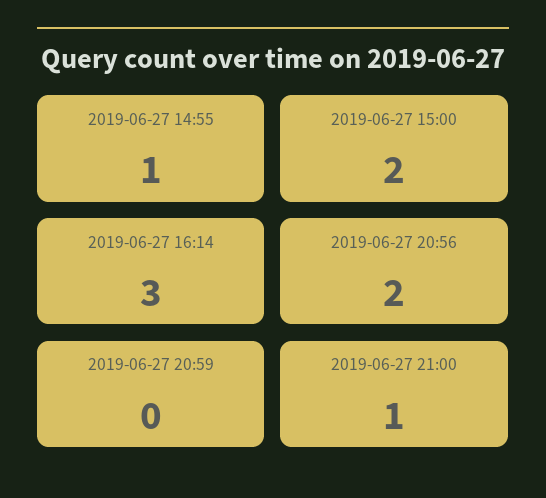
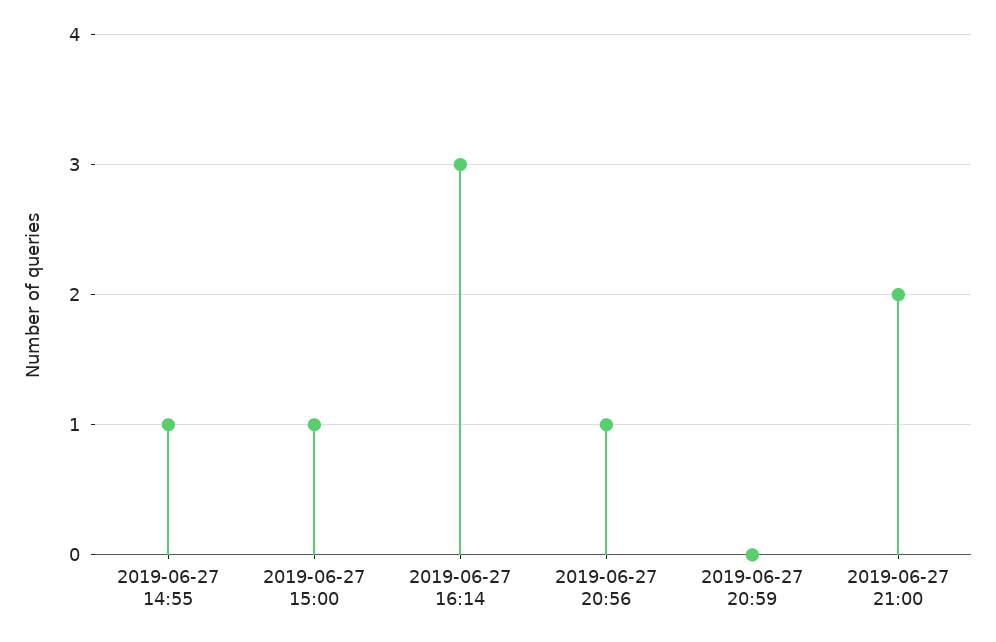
2019-06-27 15:00: 2 -> 1
2019-06-27 20:56: 2 -> 1
2019-06-27 21:00: 1 -> 2

